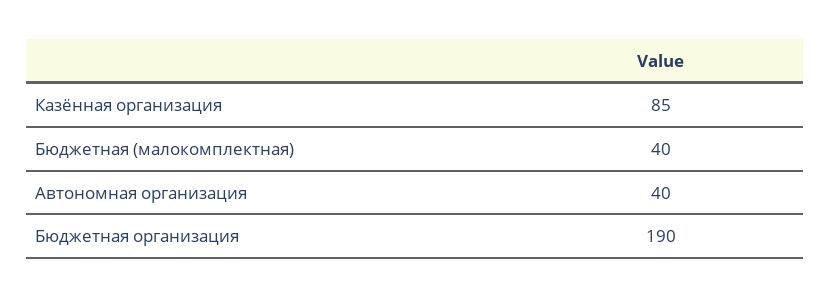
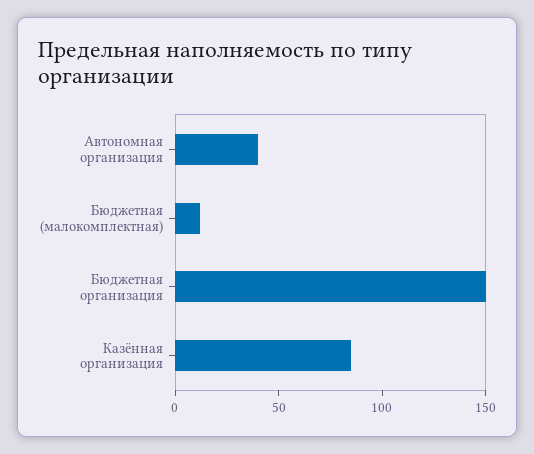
Бюджетная (малокомплектная): 40 -> 10
Бюджетная организация: 190 -> 150

